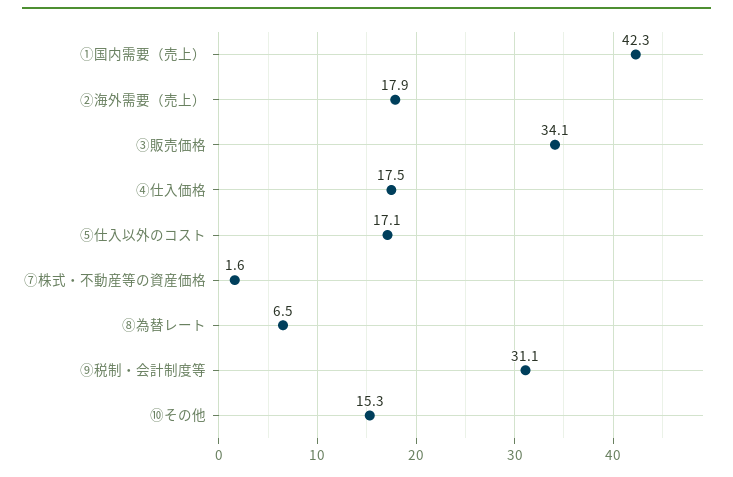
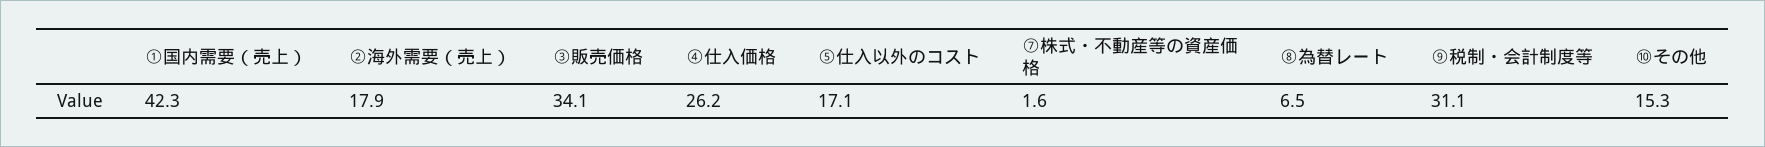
④仕入価格: 17.5 -> 26.2

